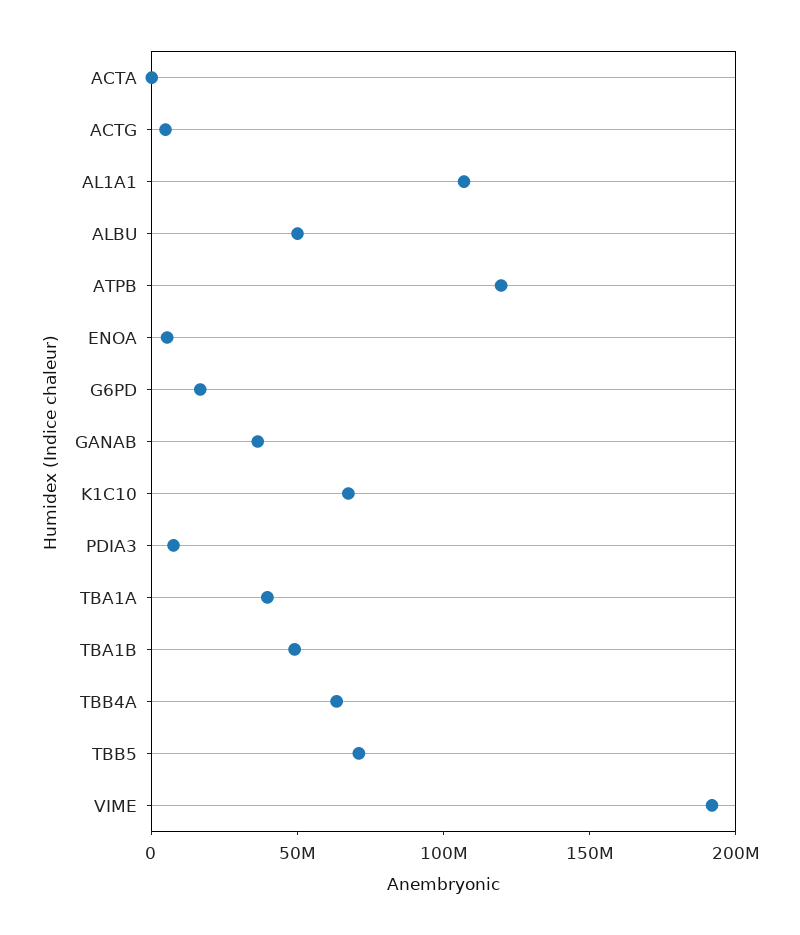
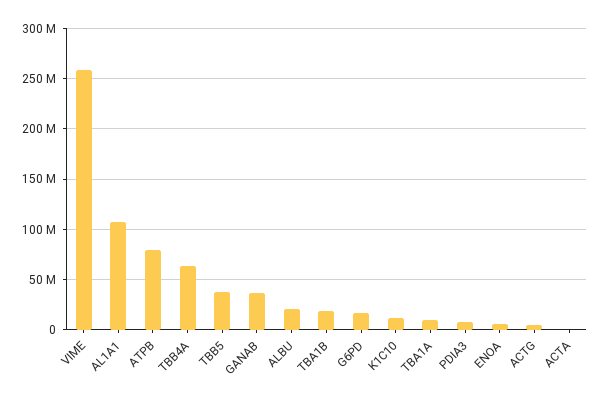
ALBU: 50000000 -> 20000000
ATPB: 120000000 -> 80000000
K1C10: 70000000 -> 10000000
TBA1A: 40000000 -> 10000000
TBA1B: 50000000 -> 20000000
TBB5: 70000000 -> 40000000
VIME: 190000000 -> 260000000

